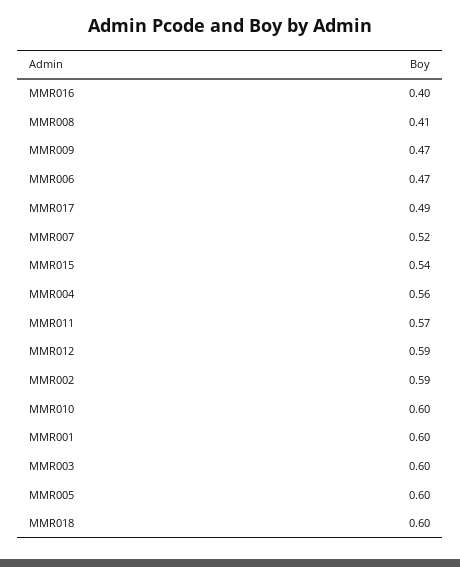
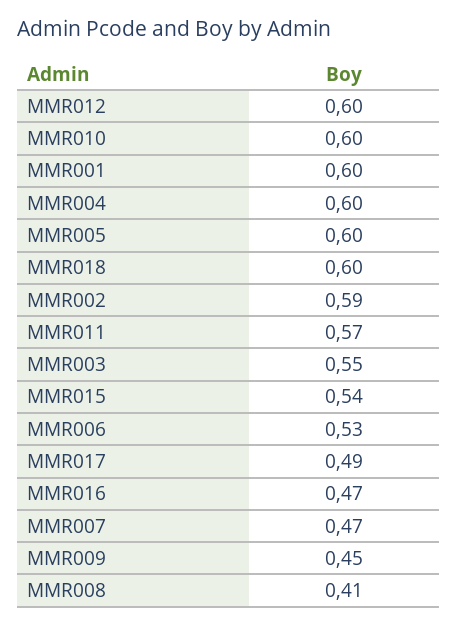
MMR016: 0.4 -> 0.47
MMR009: 0.47 -> 0.45
MMR006: 0.47 -> 0.53
MMR007: 0.52 -> 0.47
MMR004: 0.56 -> 0.6
MMR012: 0.59 -> 0.6
MMR003: 0.6 -> 0.55

